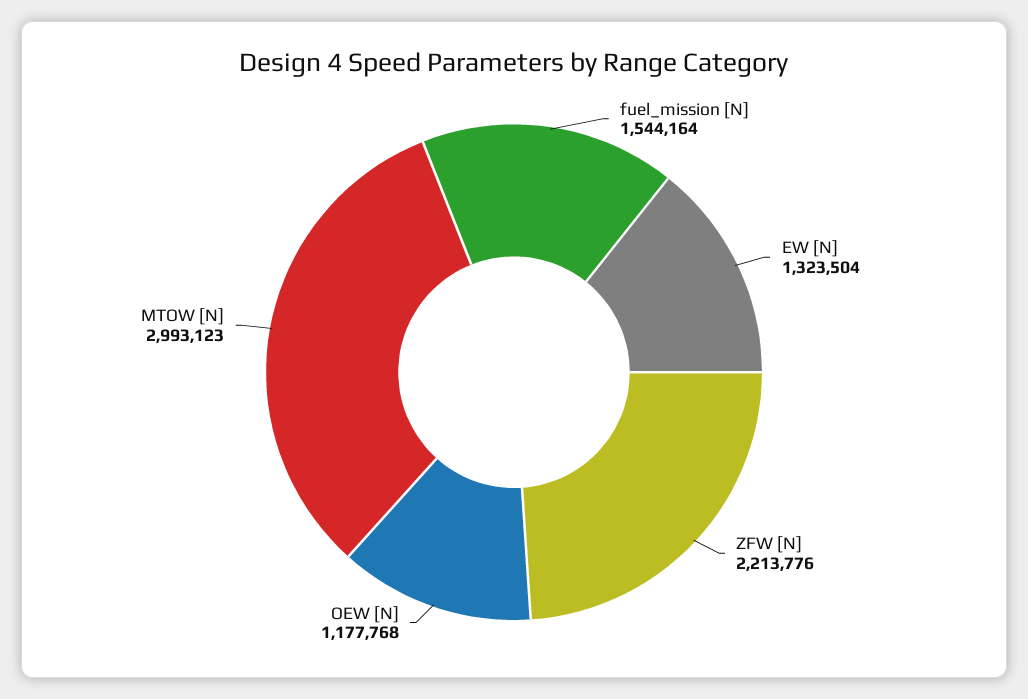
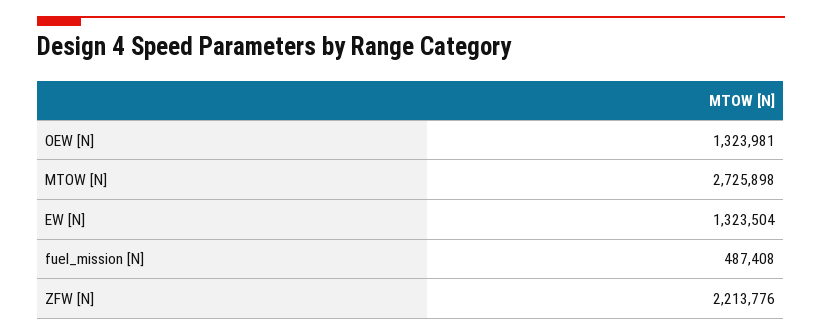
fuel_mission [N]: 1544164 -> 487408
OEW [N]: 1177768 -> 1323981
MTOW [N]: 2993123 -> 2725898

